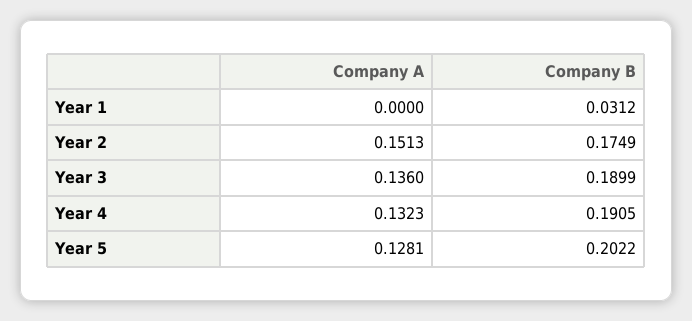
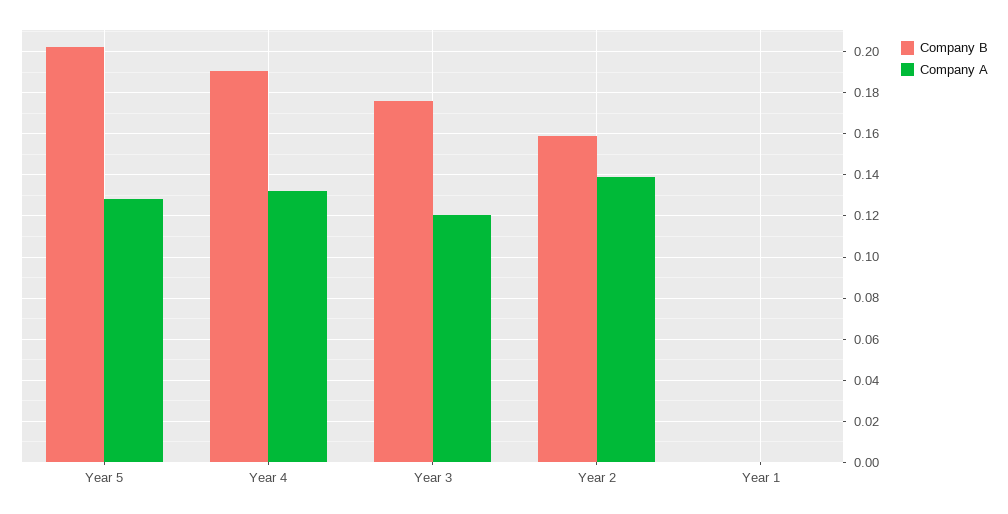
Company B, Year 1: 0.0312 -> 0
Company A, Year 2: 0.1513 -> 0.14
Company B, Year 2: 0.1749 -> 0.16
Company A, Year 3: 0.136 -> 0.12
Company B, Year 3: 0.1899 -> 0.175

